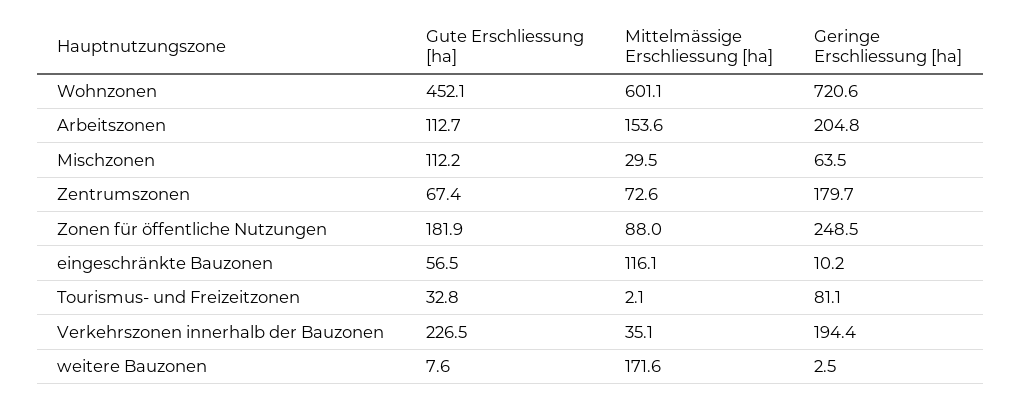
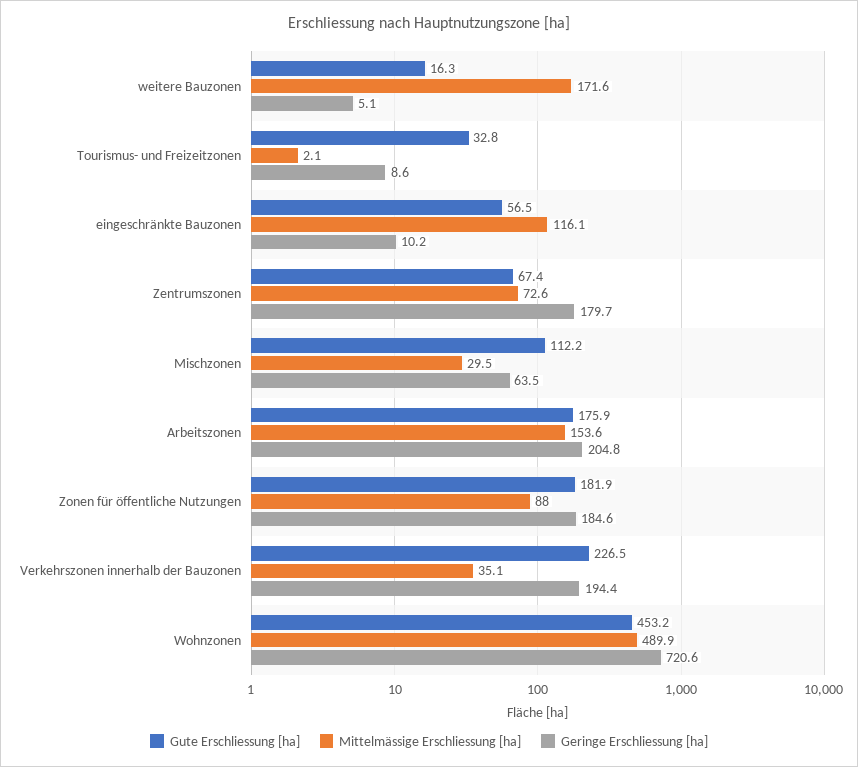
Gute Erschliessung [ha], Wohnzonen: 452.1 -> 453.2
Mittelmässige Erschliessung [ha], Wohnzonen: 601.1 -> 489.9
Gute Erschliessung [ha], Arbeitszonen: 112.7 -> 175.9
Geringe Erschliessung [ha], Zonen für öffentliche Nutzungen: 248.5 -> 184.6
Geringe Erschliessung [ha], Tourismus- und Freizeitzonen: 81.1 -> 8.6
Gute Erschliessung [ha], weitere Bauzonen: 7.6 -> 16.3
Geringe Erschliessung [ha], weitere Bauzonen: 2.5 -> 5.1

